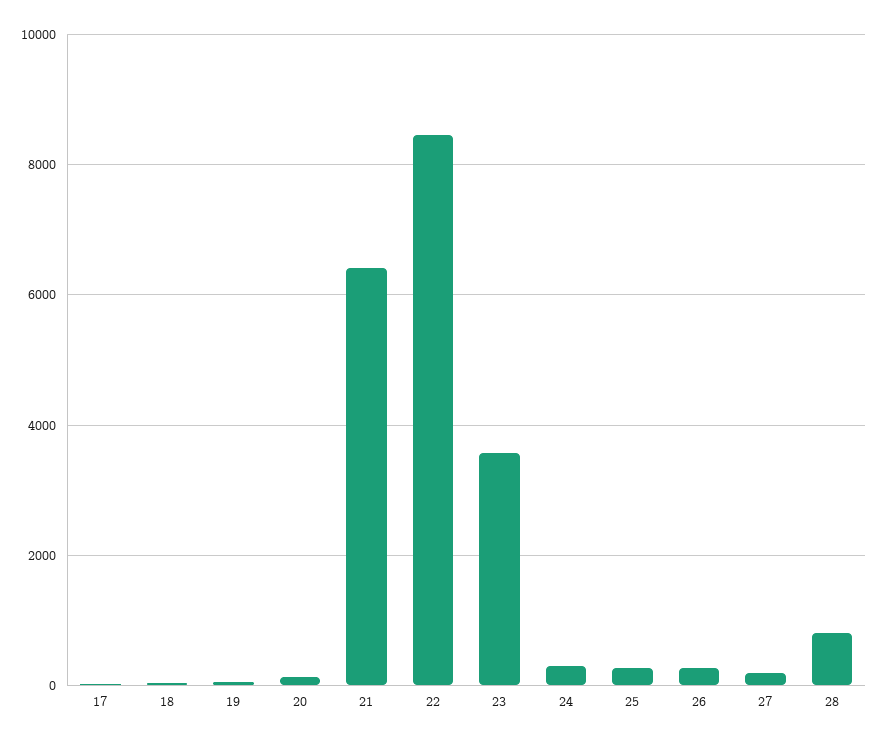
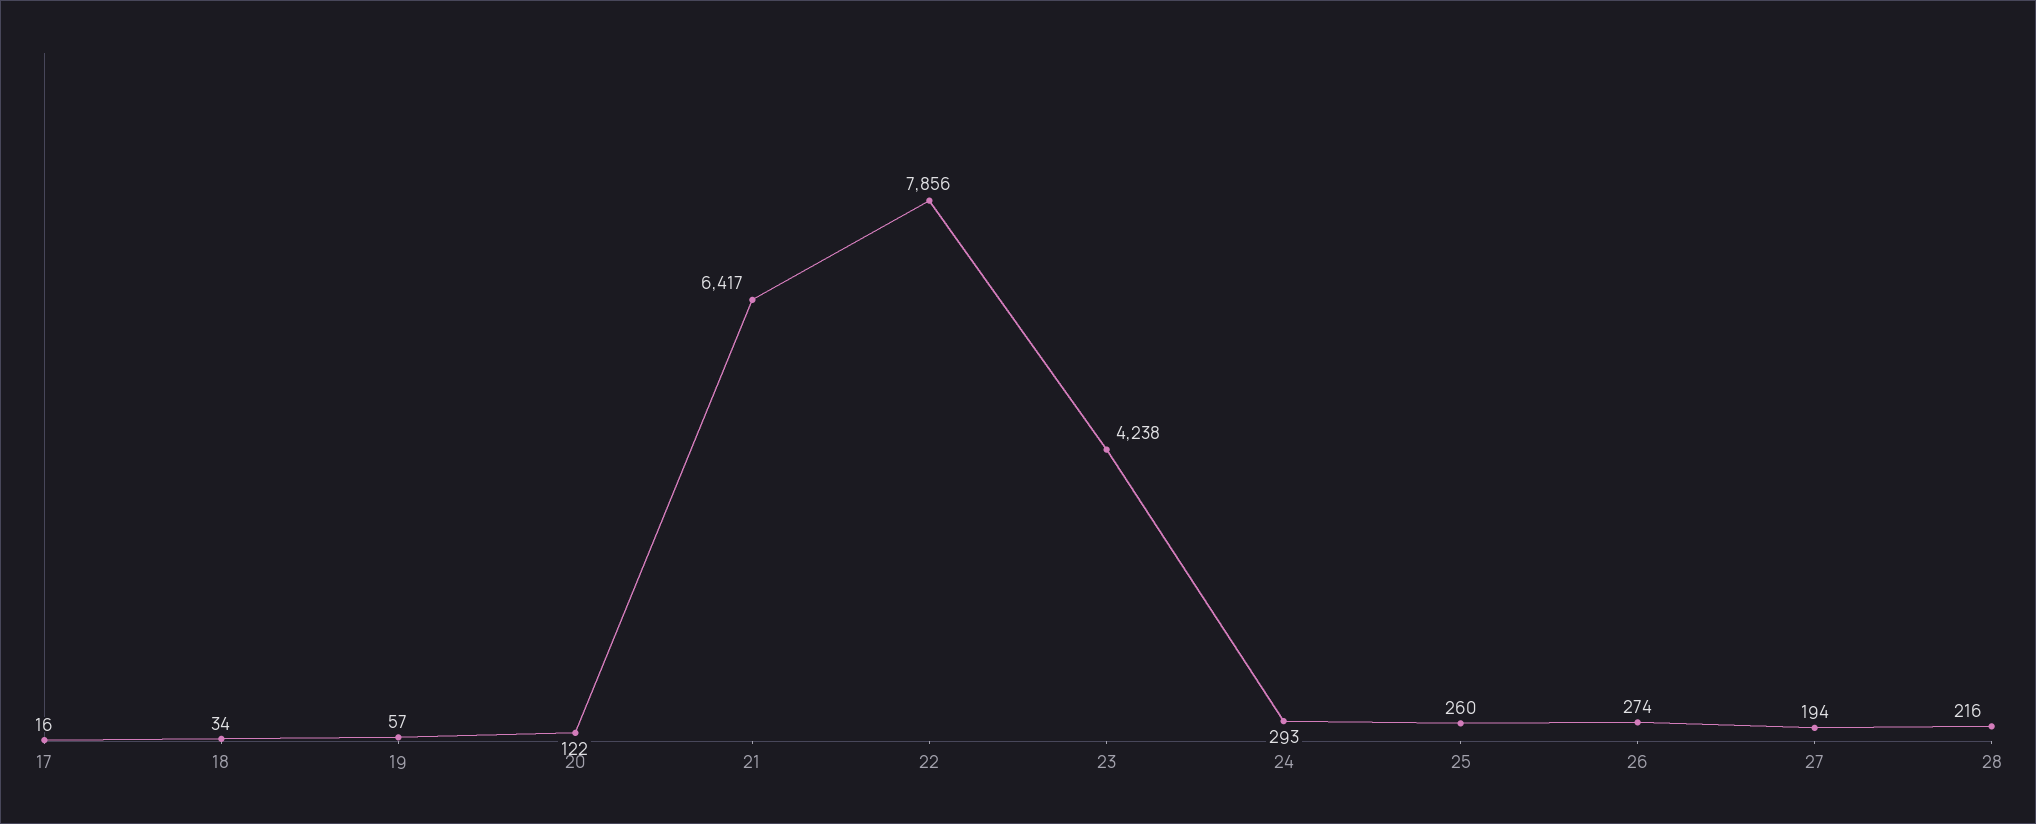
22: 8400 -> 7856
23: 3600 -> 4238
28: 800 -> 216

